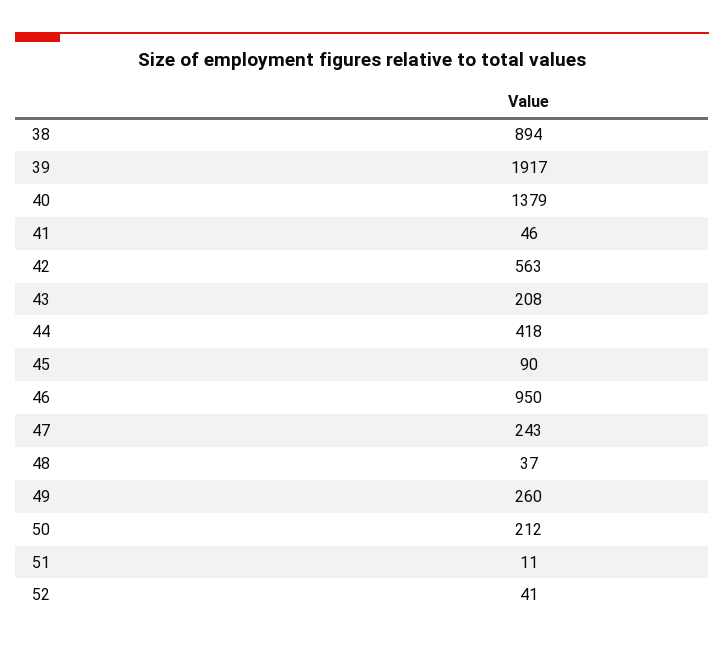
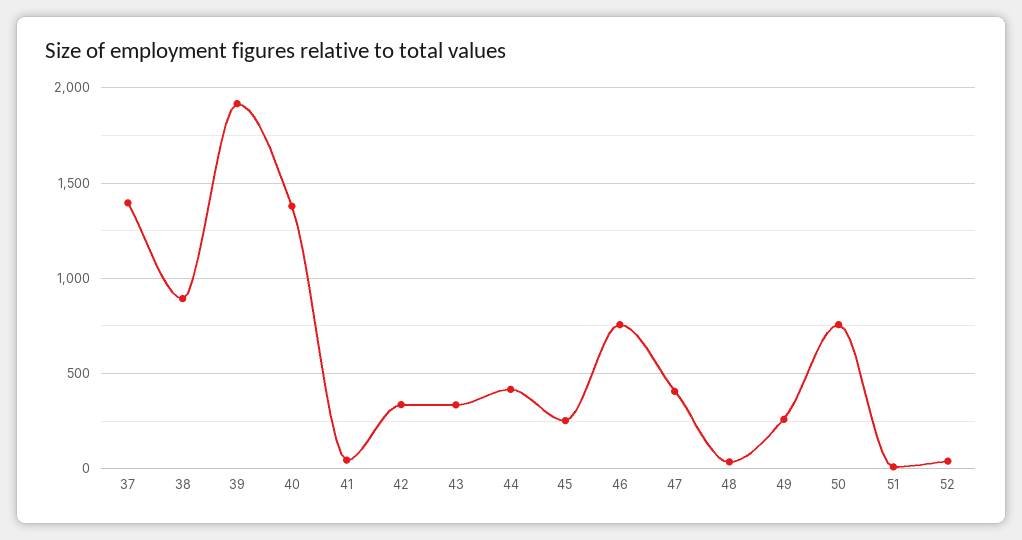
42: 563 -> 350
43: 208 -> 350
45: 90 -> 250
46: 950 -> 750
47: 243 -> 400
50: 212 -> 750
37: none -> 1400

